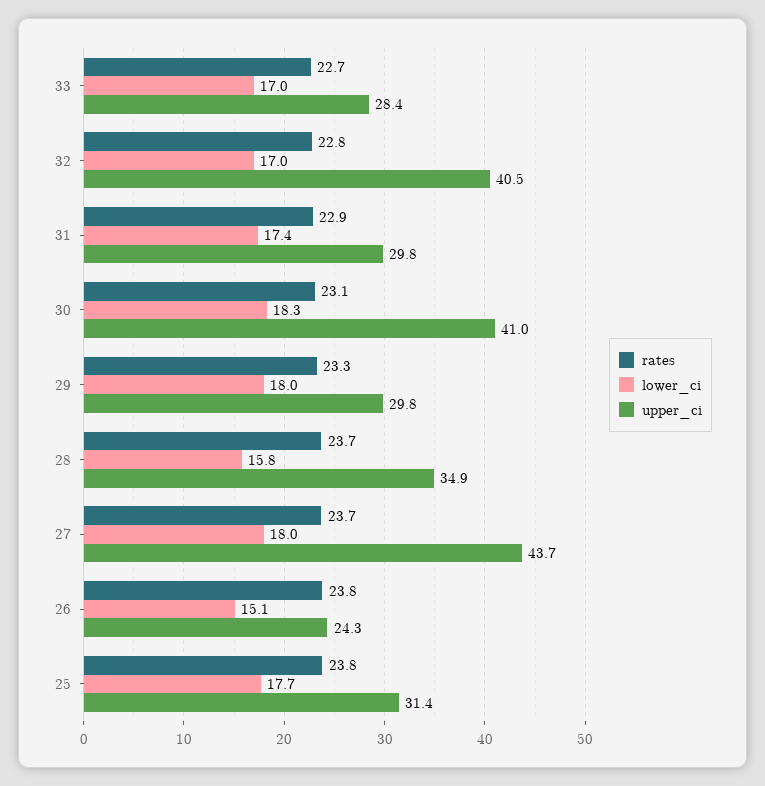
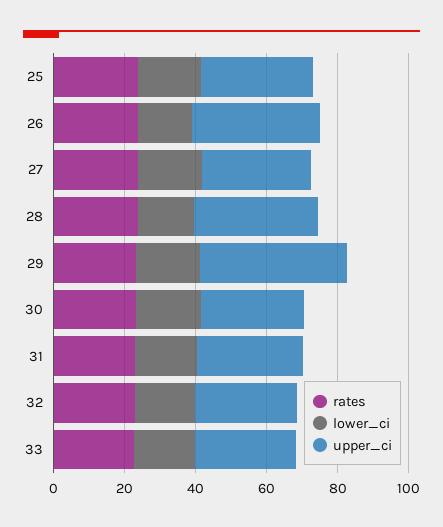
upper_ci, 32: 40.5 -> 30
upper_ci, 30: 41 -> 30
upper_ci, 29: 29.8 -> 40
upper_ci, 27: 43.7 -> 30
upper_ci, 26: 24.3 -> 35

